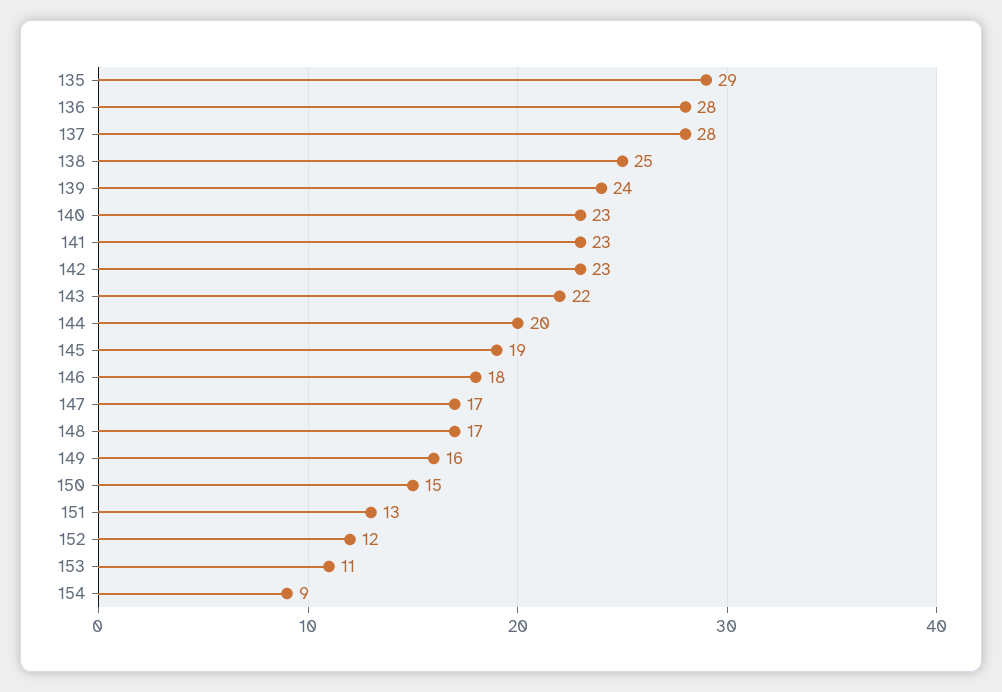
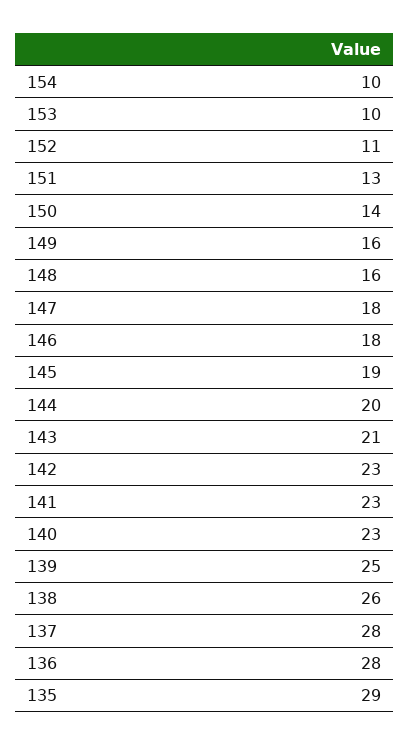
138: 25 -> 26
139: 24 -> 25
143: 22 -> 21
147: 17 -> 18
148: 17 -> 16
150: 15 -> 14
152: 12 -> 11
153: 11 -> 10
154: 9 -> 10

